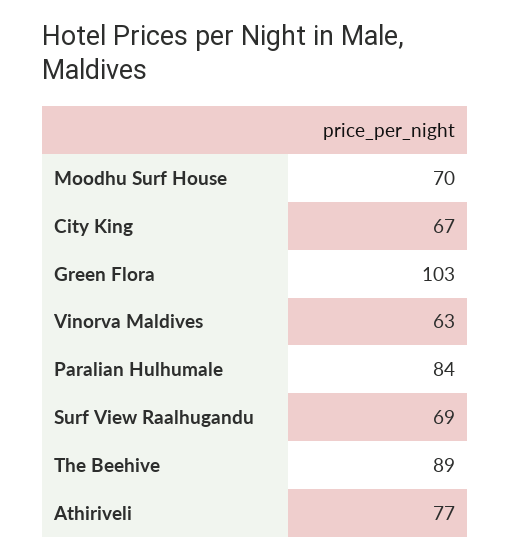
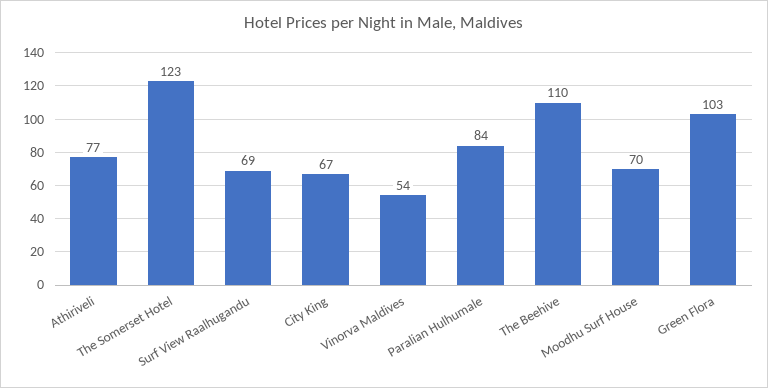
Vinorva Maldives: 63 -> 54
The Beehive: 89 -> 110
The Somerset Hotel: none -> 123

